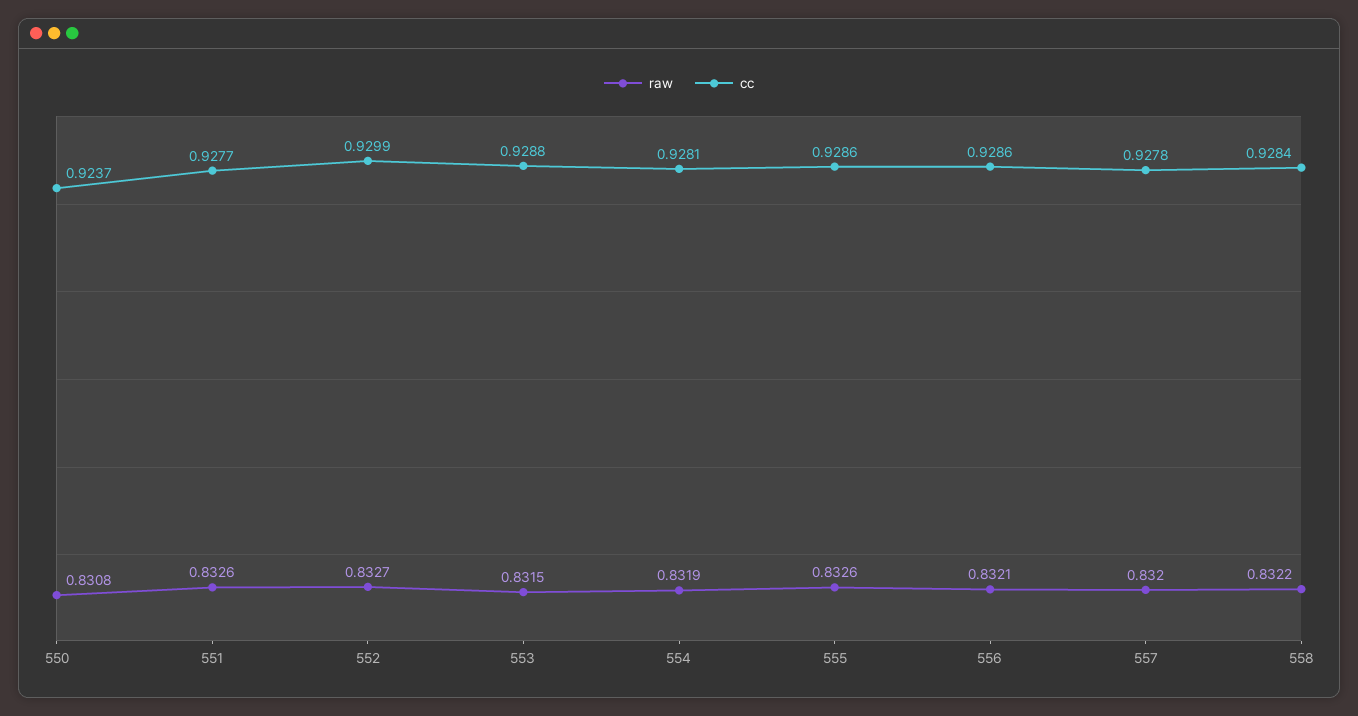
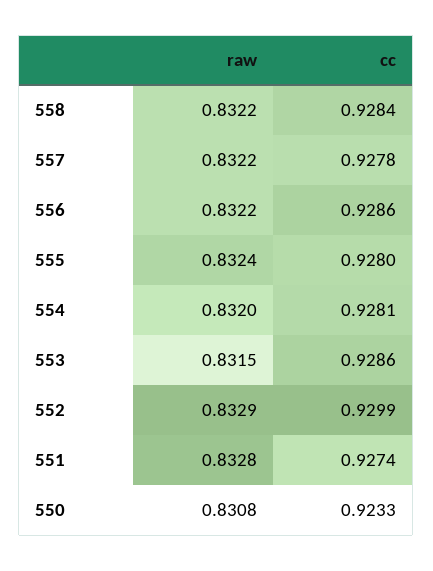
cc, 550: 0.9237 -> 0.9233
raw, 551: 0.8326 -> 0.8328
cc, 551: 0.9277 -> 0.9274
raw, 552: 0.8327 -> 0.8329
cc, 553: 0.9288 -> 0.9286
raw, 554: 0.8319 -> 0.832
raw, 555: 0.8326 -> 0.8324
cc, 555: 0.9286 -> 0.928
raw, 556: 0.8321 -> 0.8322
raw, 557: 0.832 -> 0.8322

